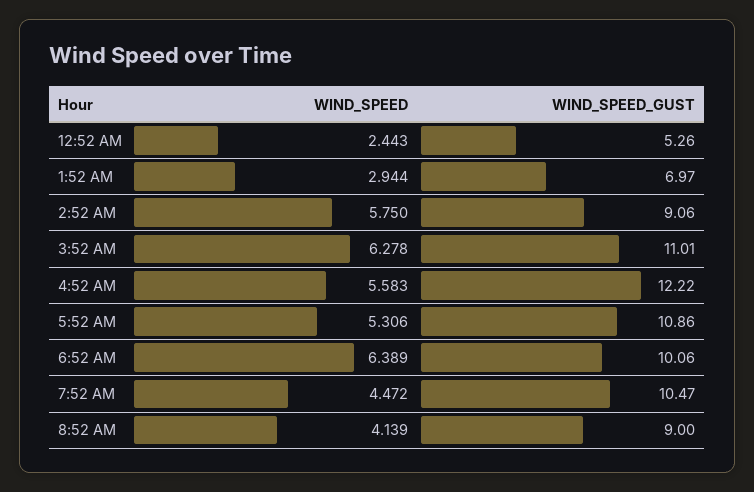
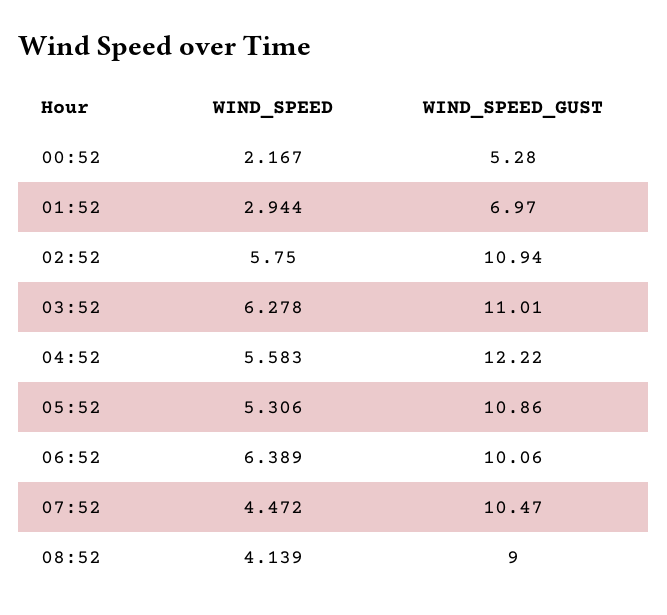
WIND_SPEED, 12:52 AM: 2.443 -> 2.167
WIND_SPEED_GUST, 12:52 AM: 5.26 -> 5.28
WIND_SPEED_GUST, 2:52 AM: 9.06 -> 10.94

